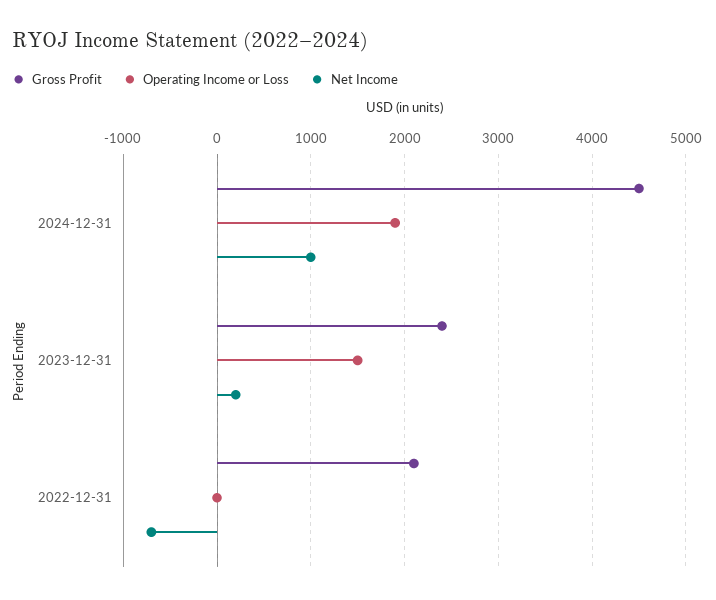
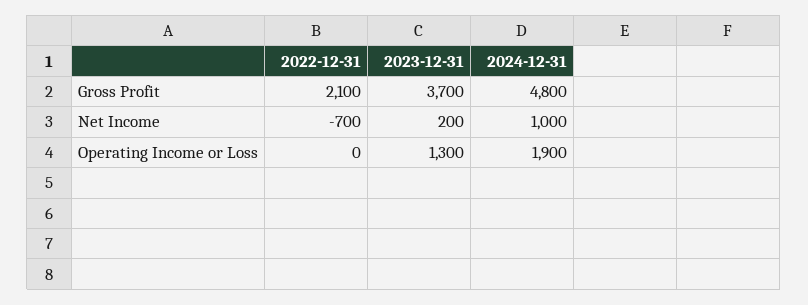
Gross Profit, 2024-12-31: 4500 -> 4800
Gross Profit, 2023-12-31: 2400 -> 3700
Operating Income or Loss, 2023-12-31: 1500 -> 1300

